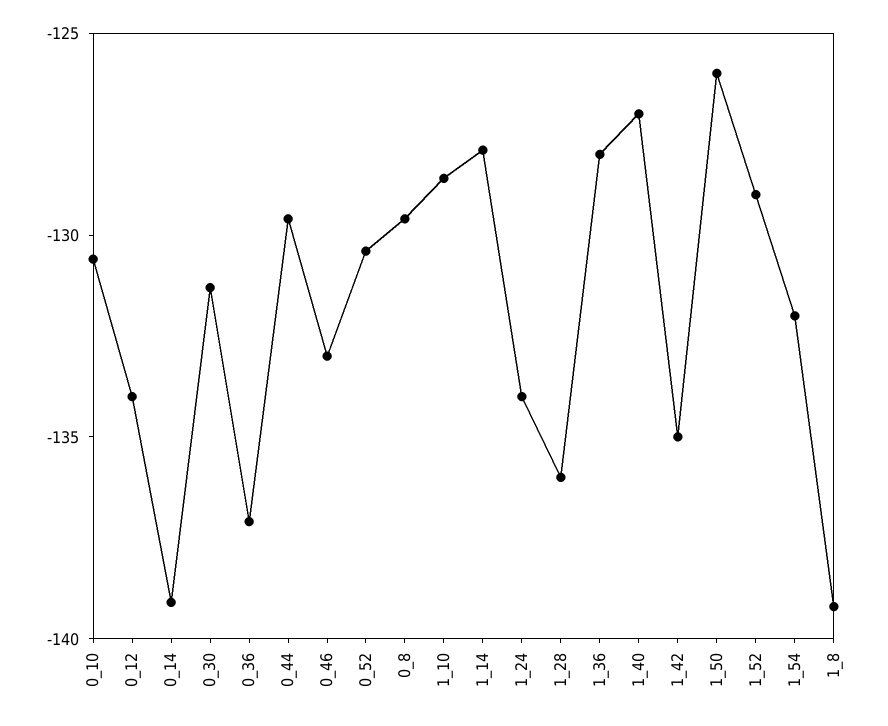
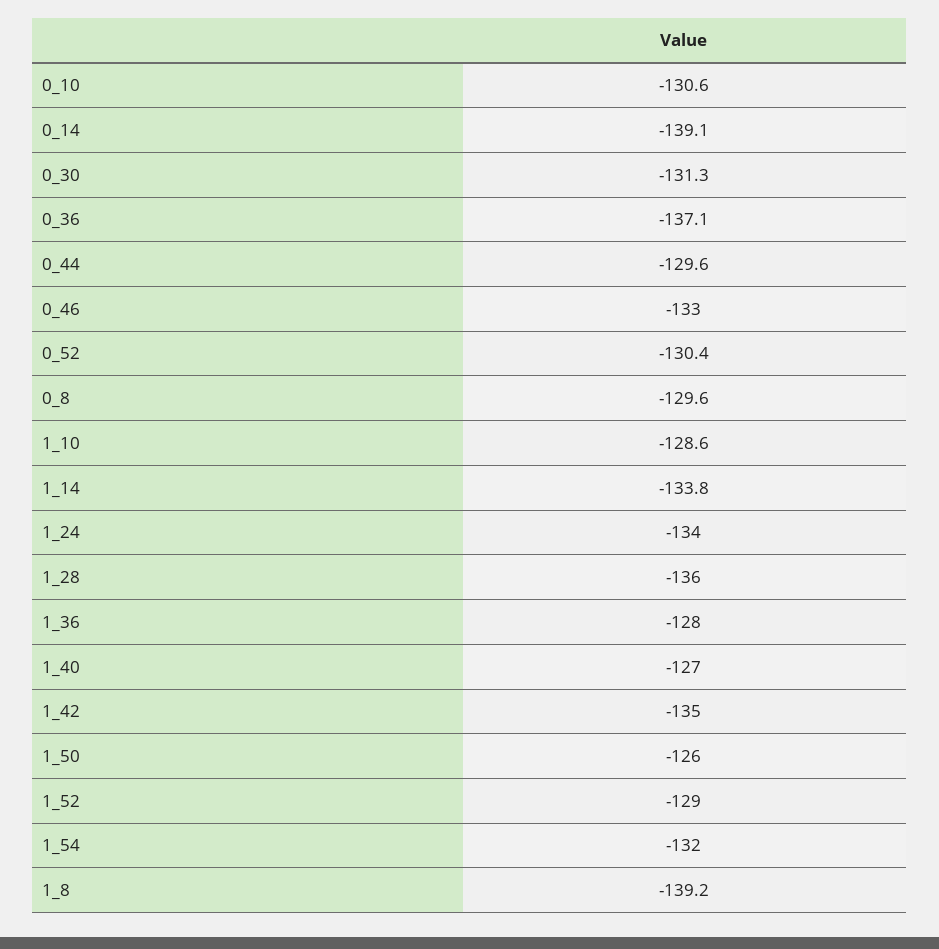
0_12: -134 -> none
1_14: -128 -> -133.8

